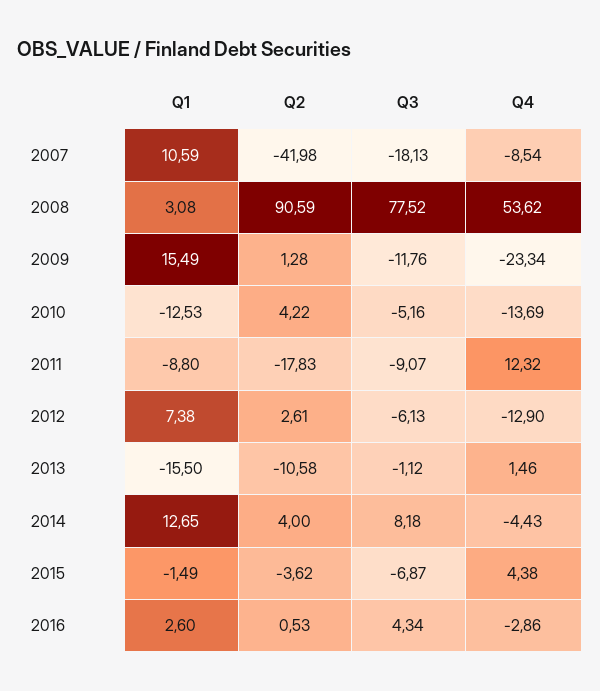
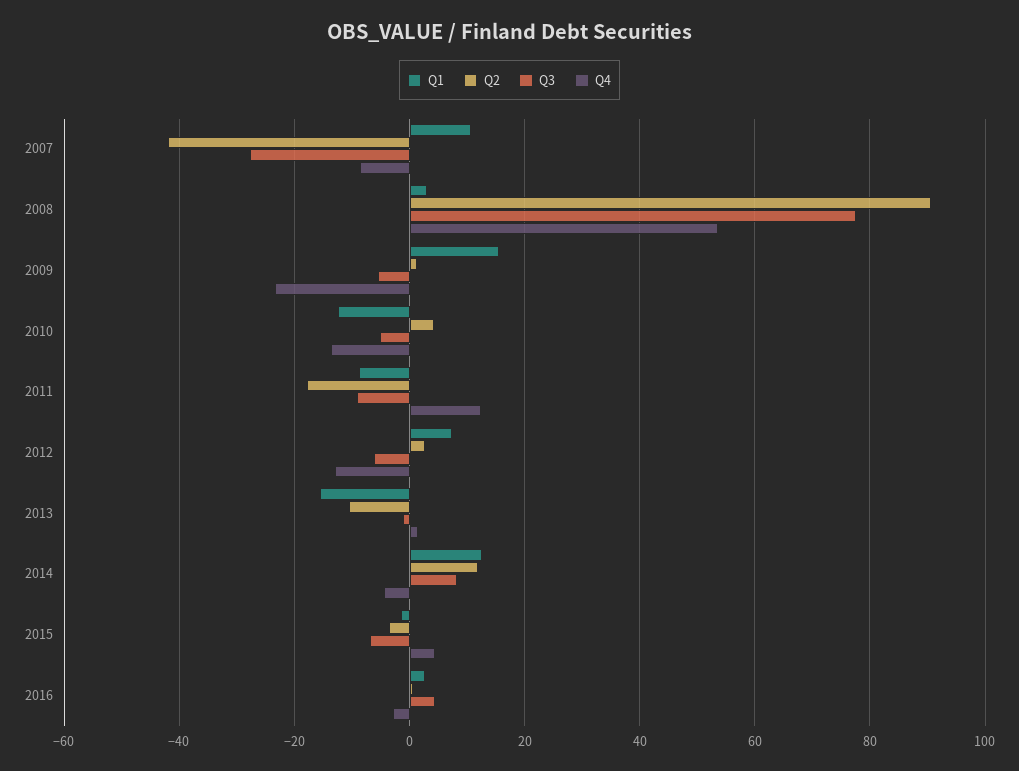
Q3, 2007: -18.13 -> -28
Q3, 2009: -11.76 -> -6
Q2, 2014: 4 -> 12

